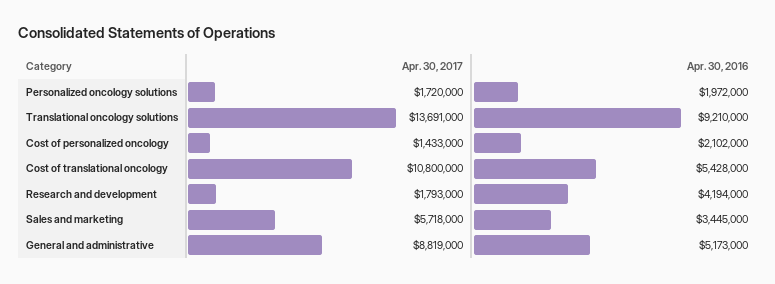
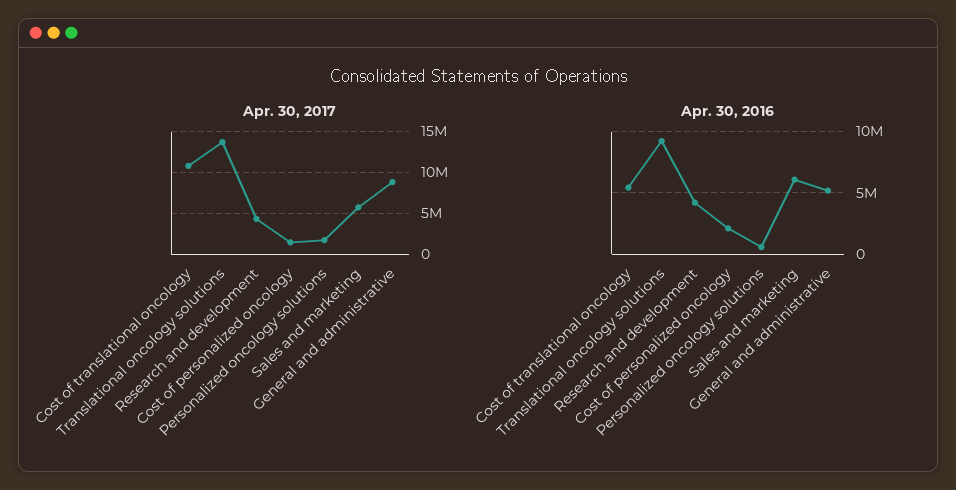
Apr. 30, 2016, Personalized oncology solutions: 1972000 -> 500000
Apr. 30, 2017, Research and development: 1793000 -> 4000000
Apr. 30, 2016, Sales and marketing: 3445000 -> 6000000

